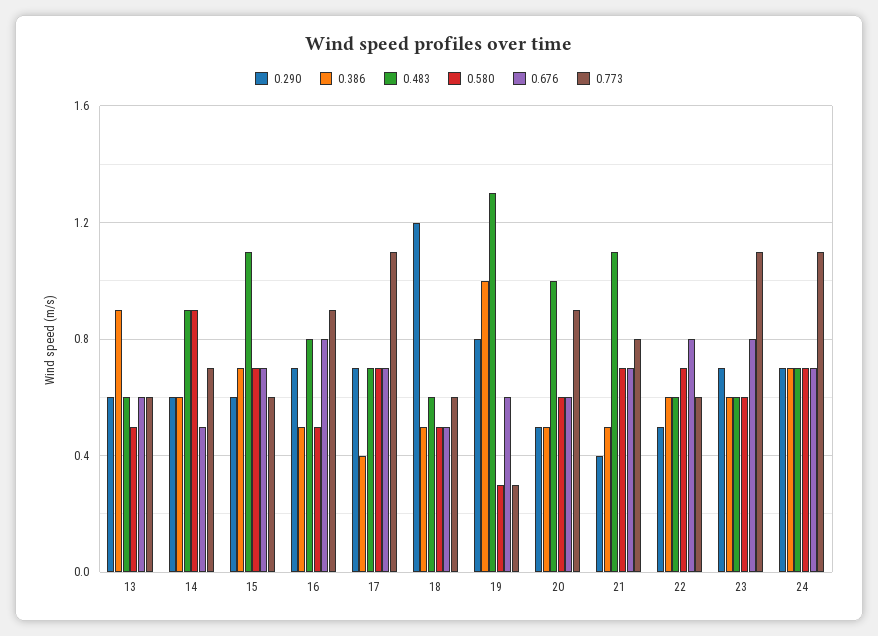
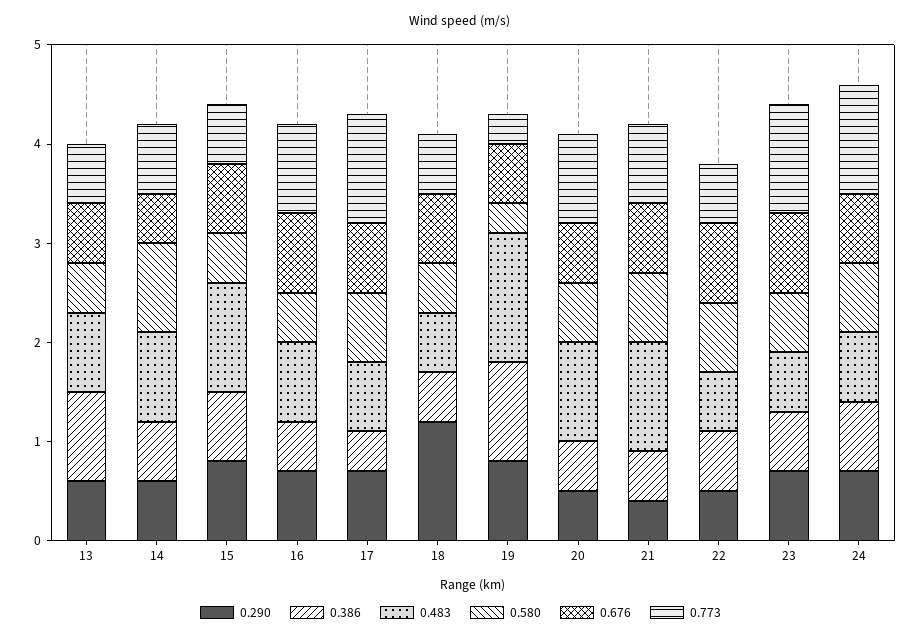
0.483, 13: 0.6 -> 0.8
0.290, 15: 0.6 -> 0.8
0.580, 15: 0.7 -> 0.5
0.676, 18: 0.5 -> 0.7

